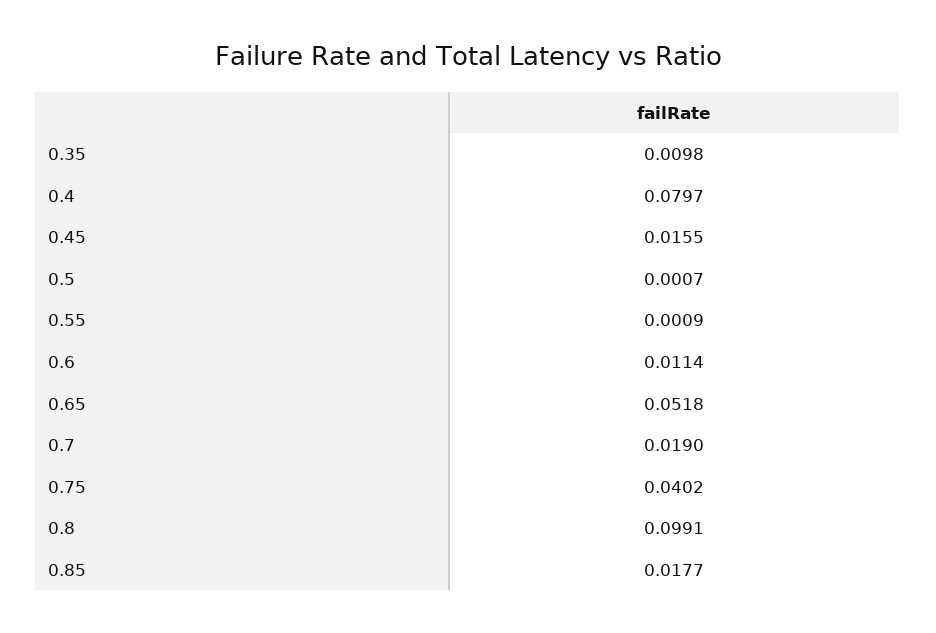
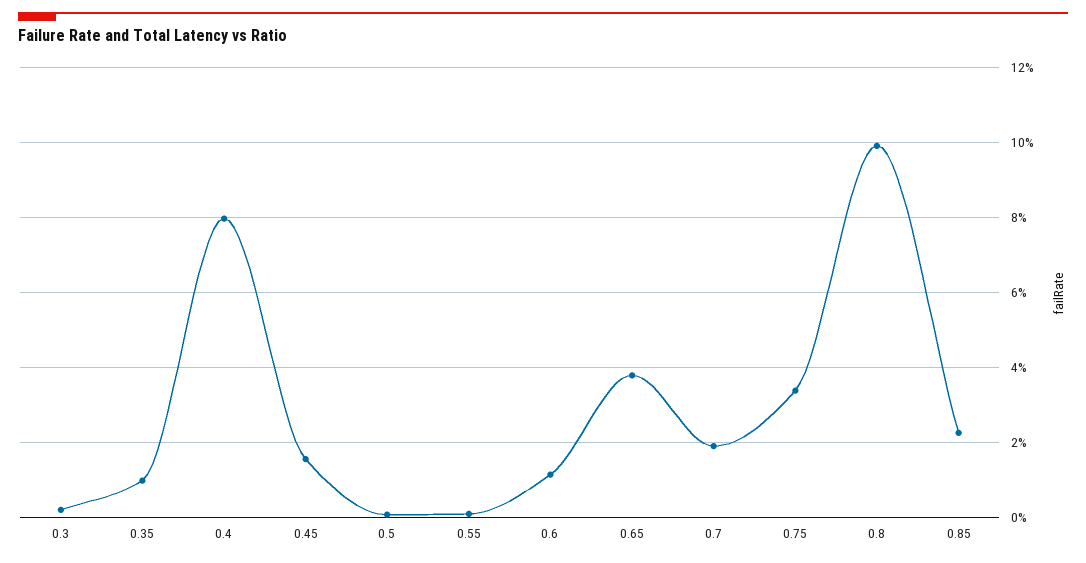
0.65: 0.0518 -> 0.038
0.75: 0.0402 -> 0.034
0.85: 0.0177 -> 0.022
0.3: none -> 0.002

